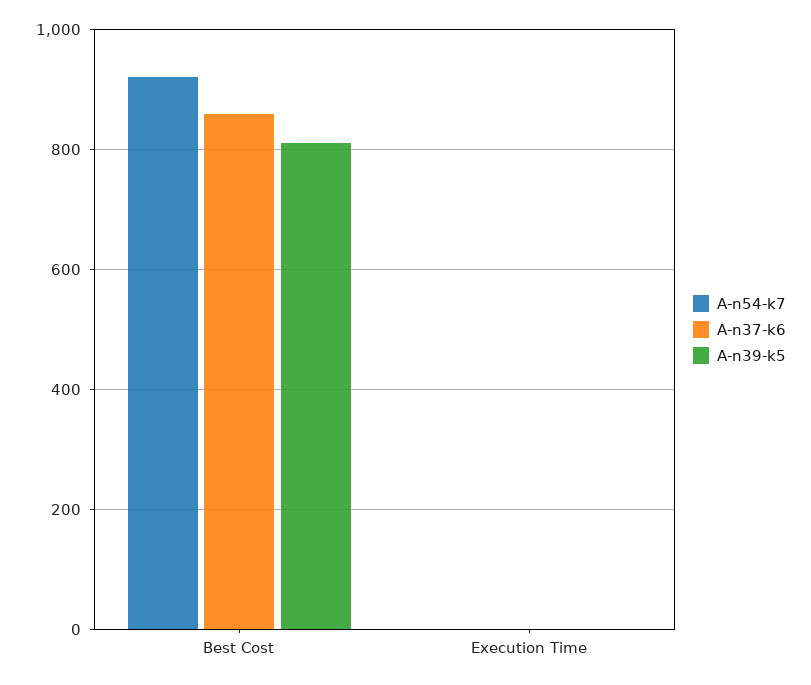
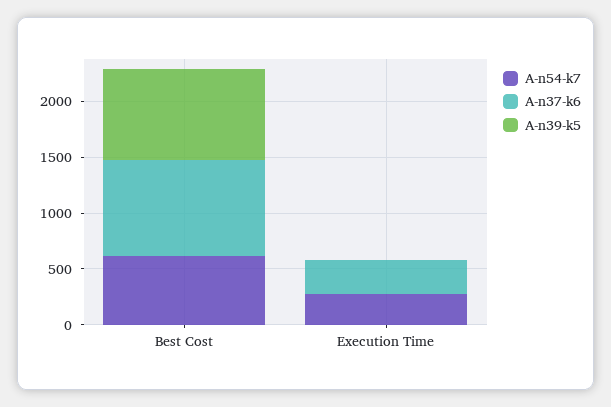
A-n54-k7, Best Cost: 920 -> 600
A-n54-k7, Execution Time: 0 -> 300
A-n37-k6, Execution Time: 0 -> 300

